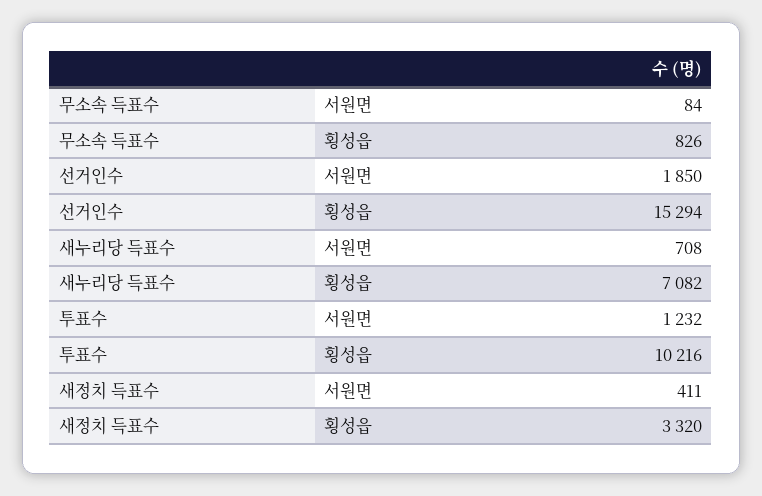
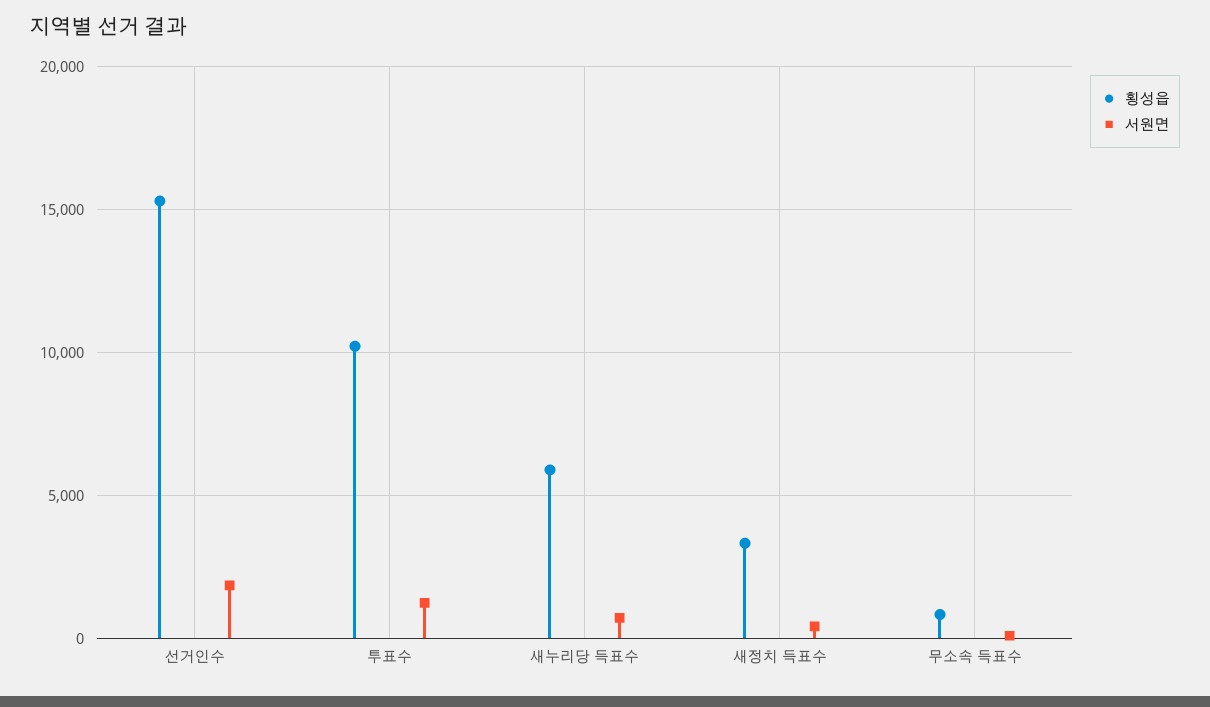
횡성읍, 새누리당 득표수: 7082 -> 6000

